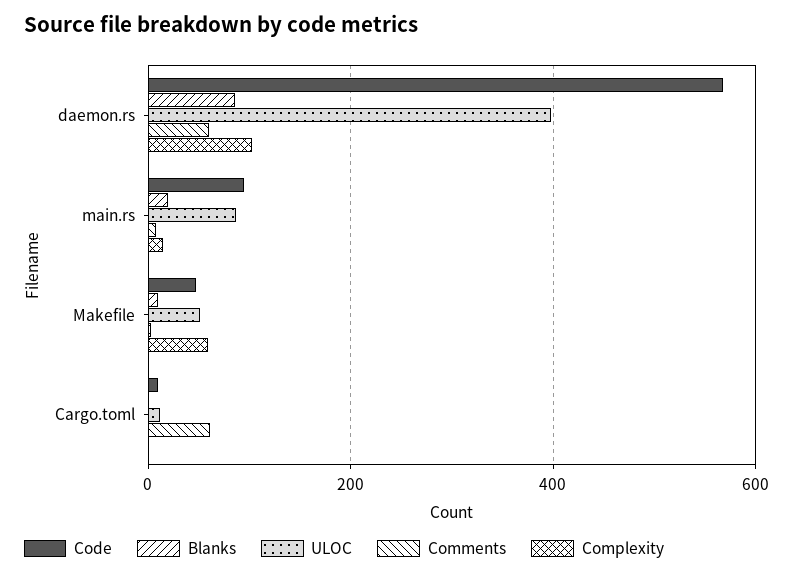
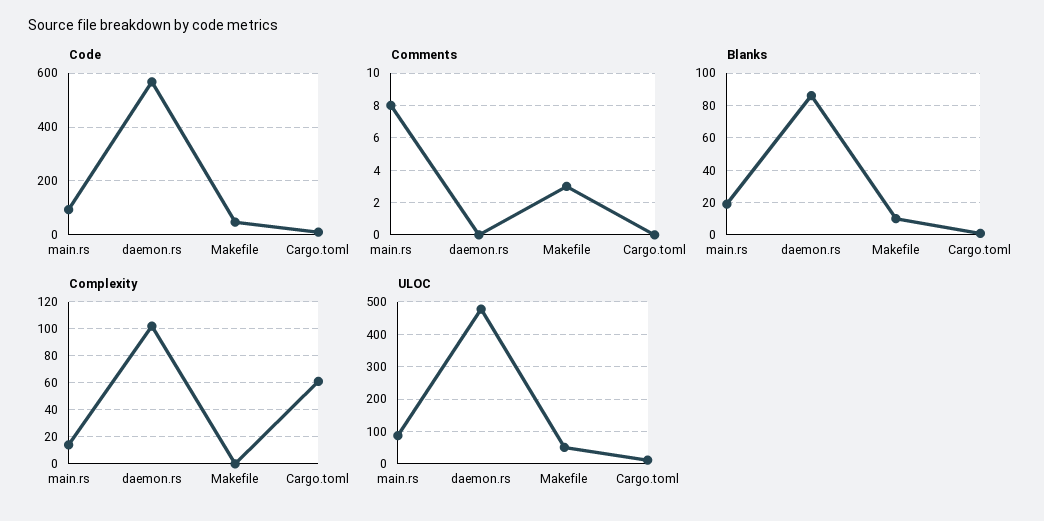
ULOC, daemon.rs: 400 -> 480
Comments, daemon.rs: 60 -> 0
Complexity, Makefile: 60 -> 0
Comments, Cargo.toml: 60 -> 0
Complexity, Cargo.toml: 0 -> 60

